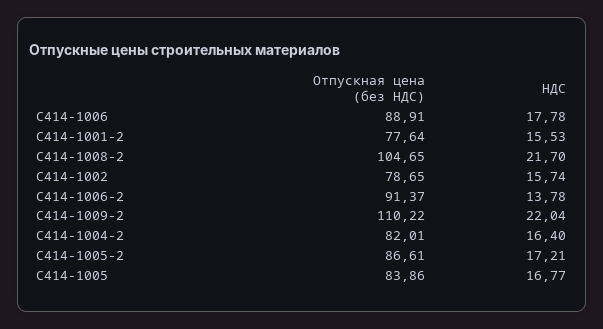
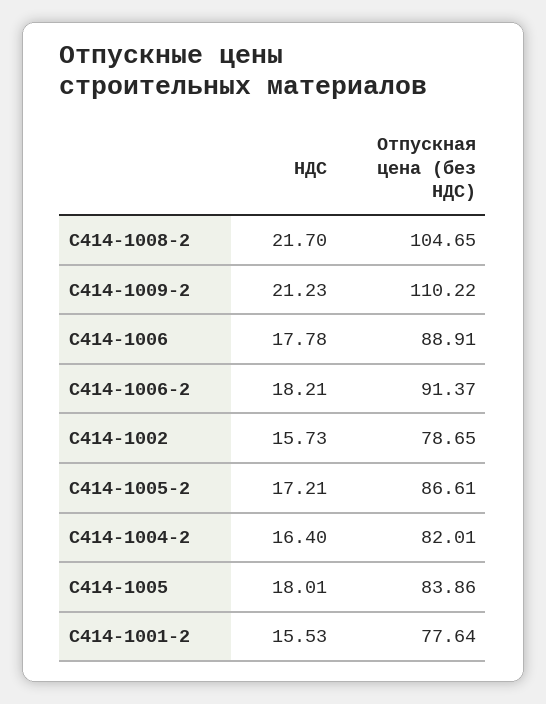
НДС, С414-1002: 15.74 -> 15.73
НДС, С414-1006-2: 13.78 -> 18.21
НДС, С414-1009-2: 22.04 -> 21.23
НДС, С414-1005: 16.77 -> 18.01

